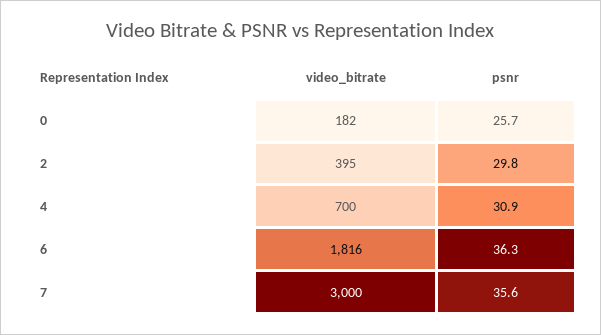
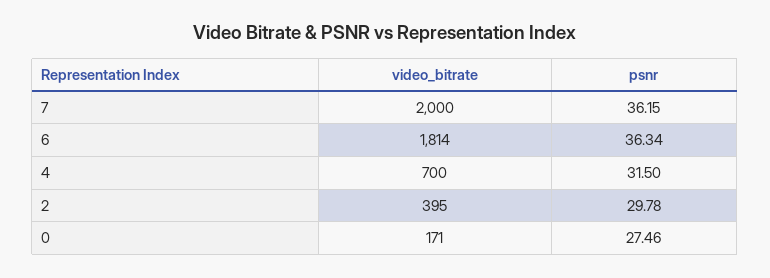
video_bitrate, 0: 182 -> 171
psnr, 0: 25.7 -> 27.46
psnr, 4: 30.9 -> 31.5
video_bitrate, 6: 1816 -> 1814
video_bitrate, 7: 3000 -> 2000
psnr, 7: 35.6 -> 36.15

